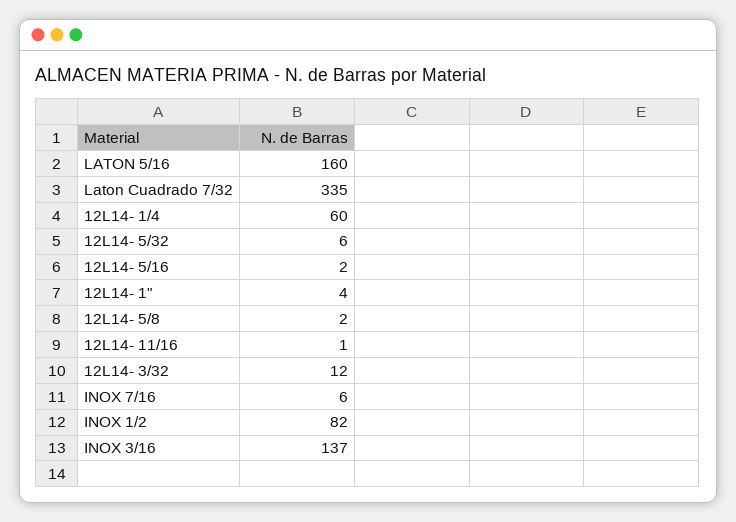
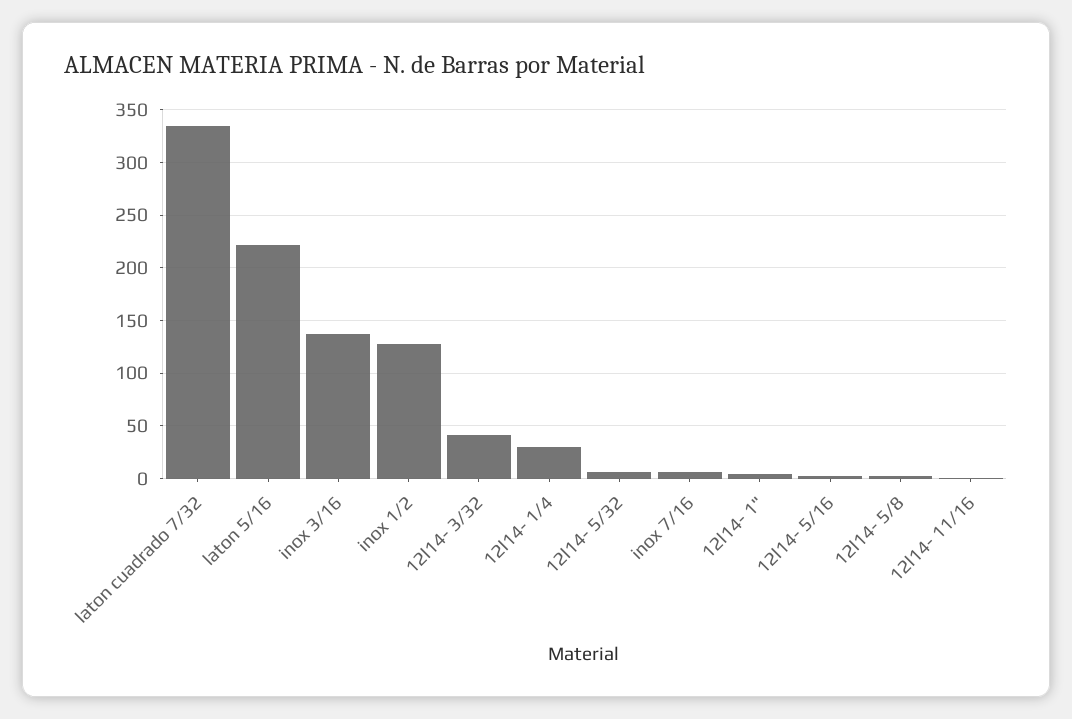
LATON 5/16: 160 -> 220
12L14- 1/4: 60 -> 30
12L14- 3/32: 12 -> 40
INOX 1/2: 82 -> 130

